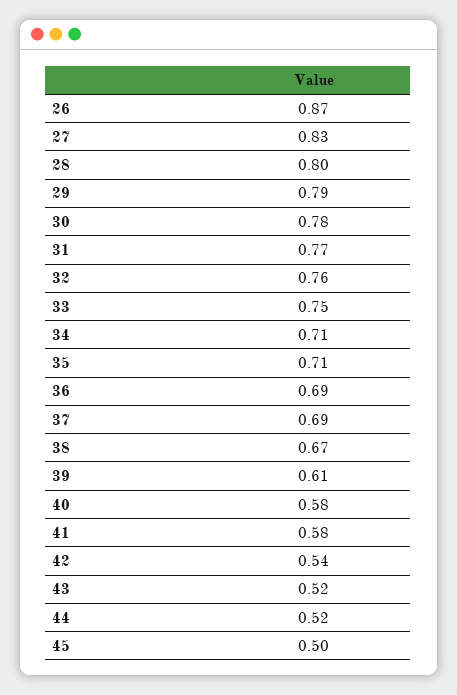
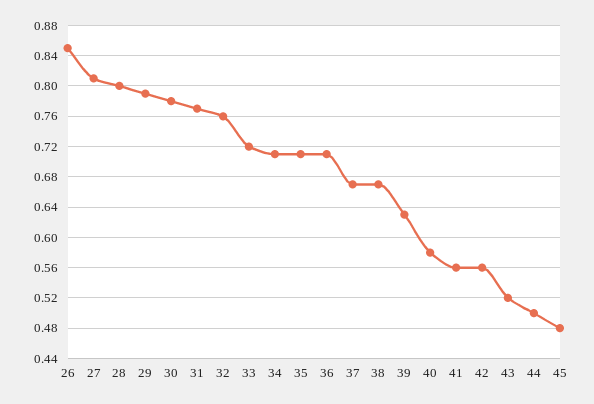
26: 0.87 -> 0.85
27: 0.83 -> 0.81
33: 0.75 -> 0.72
36: 0.69 -> 0.71
37: 0.69 -> 0.67
39: 0.61 -> 0.63
41: 0.58 -> 0.56
42: 0.54 -> 0.56
44: 0.52 -> 0.5
45: 0.5 -> 0.48

